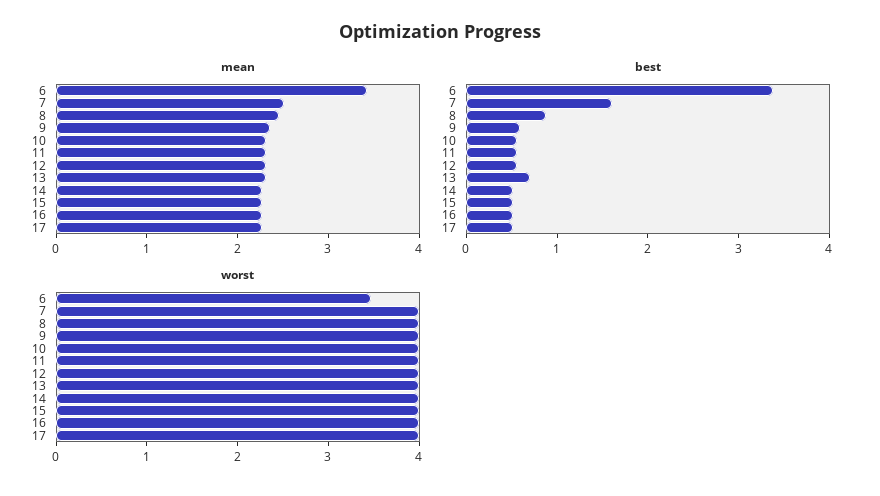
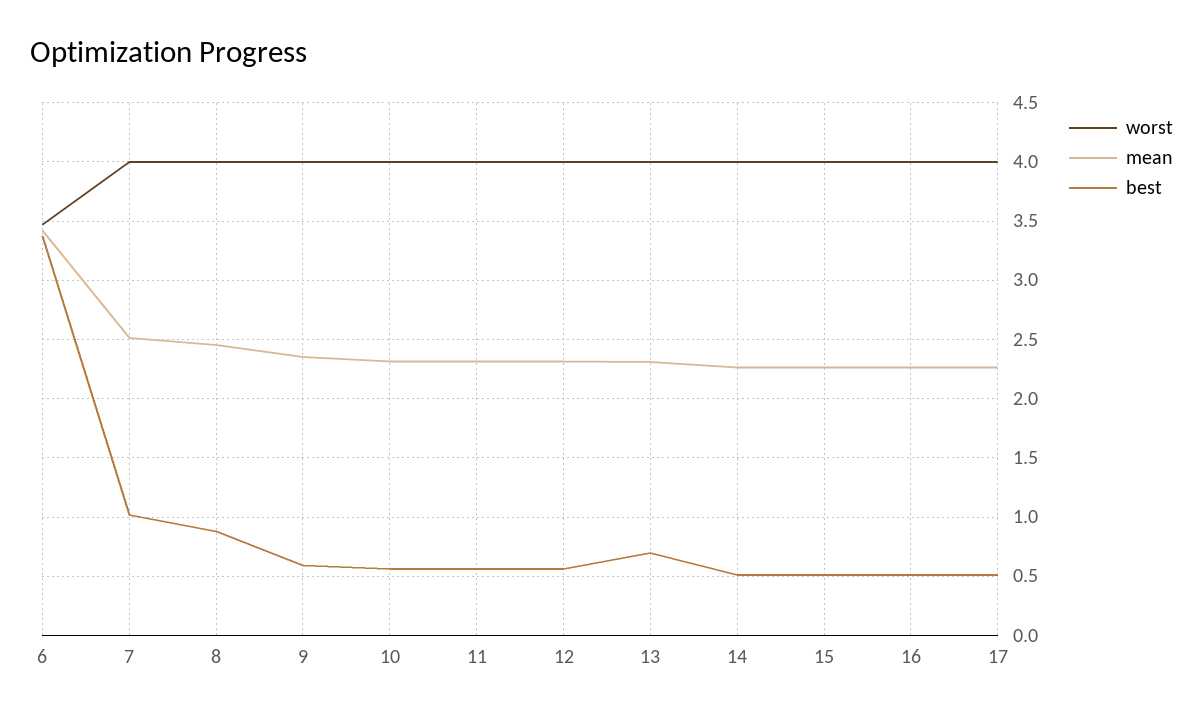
best, 7: 1.6 -> 1

